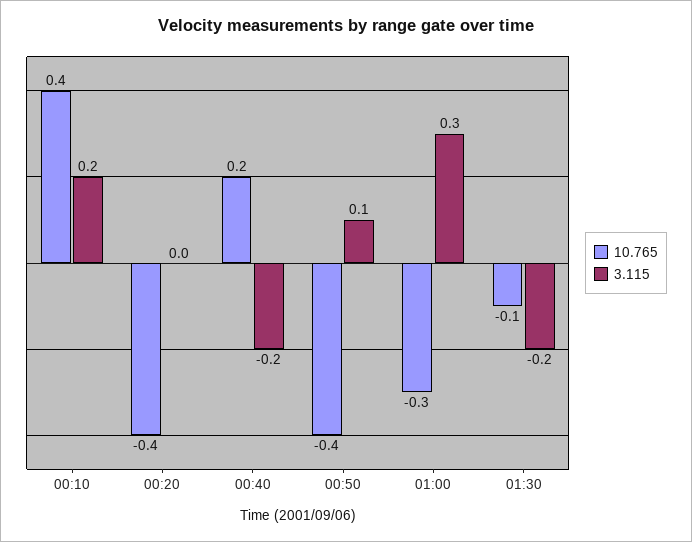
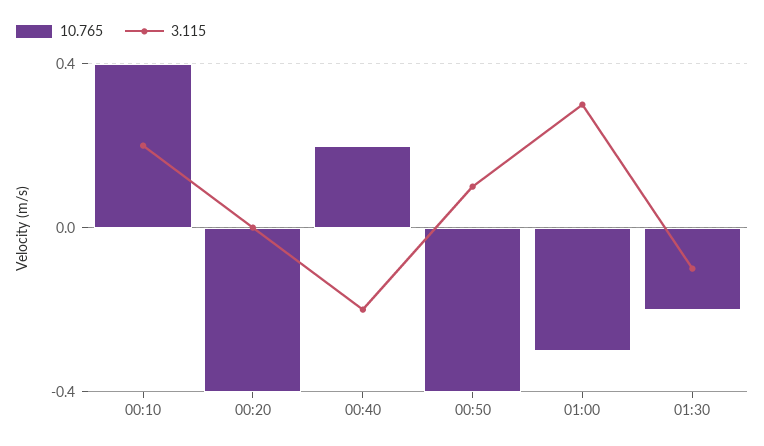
10.765, 01:30: -0.1 -> -0.2
3.115, 01:30: -0.2 -> -0.1

